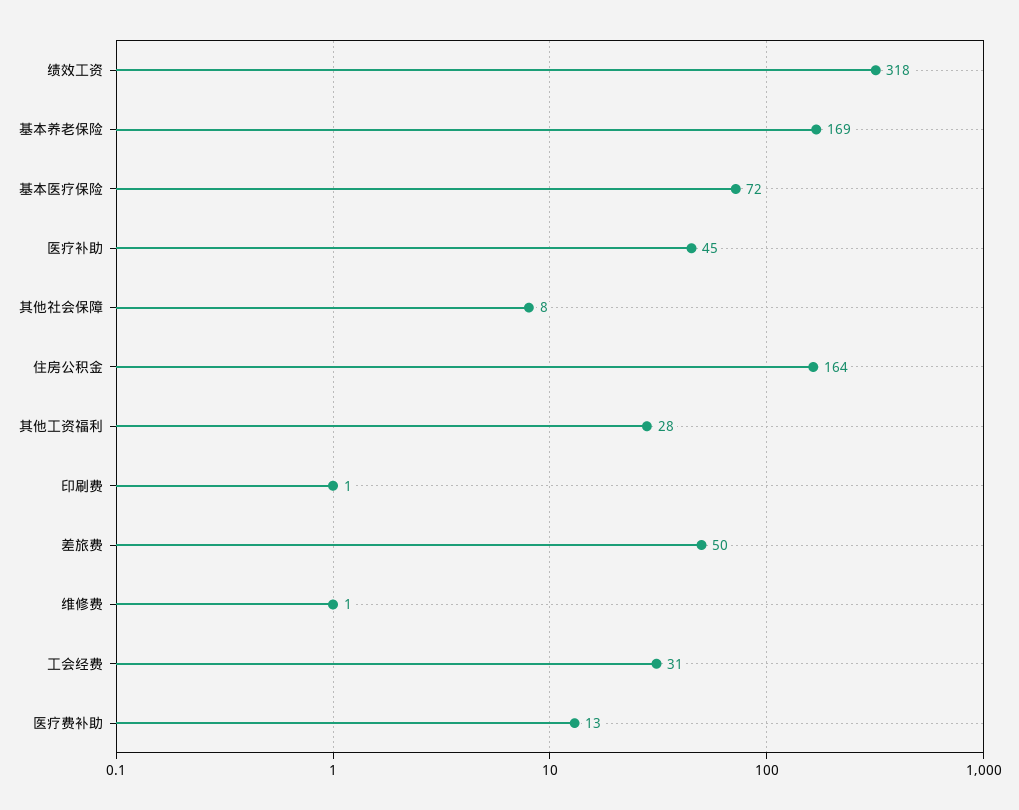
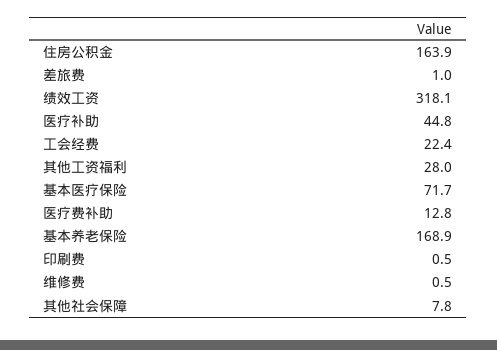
差旅费: 50 -> 1
工会经费: 31 -> 22.4

